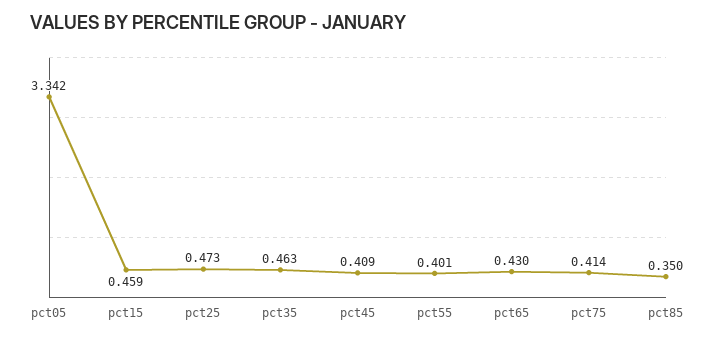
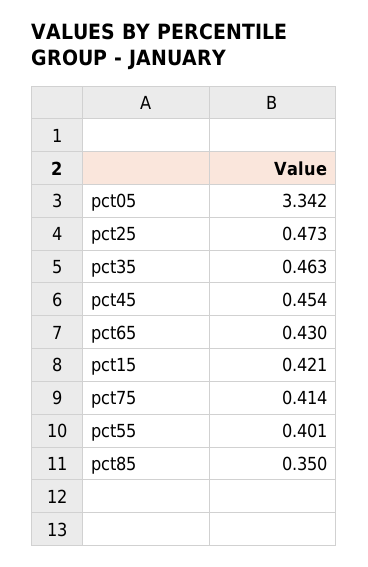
pct15: 0.459 -> 0.421
pct45: 0.409 -> 0.454

